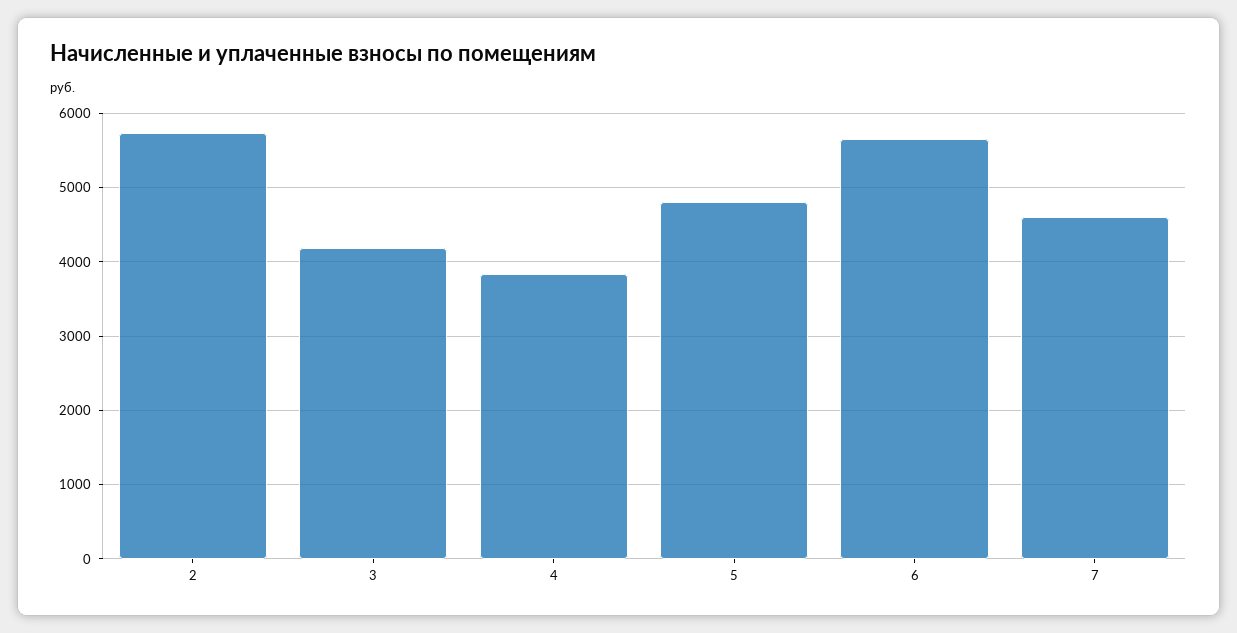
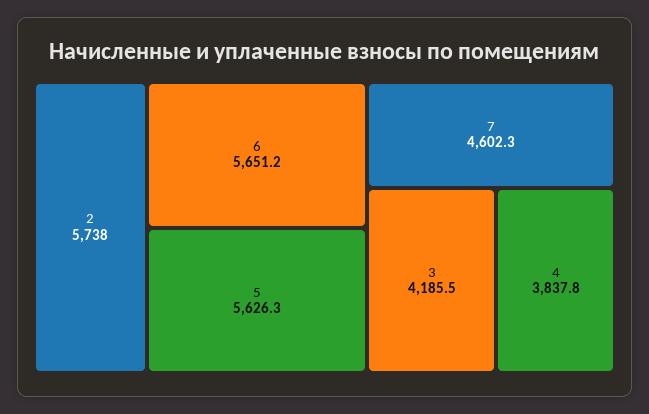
5: 4800 -> 5626.3

